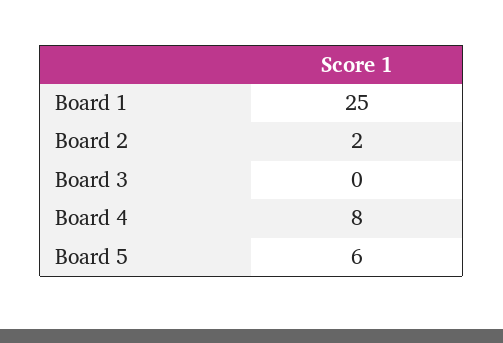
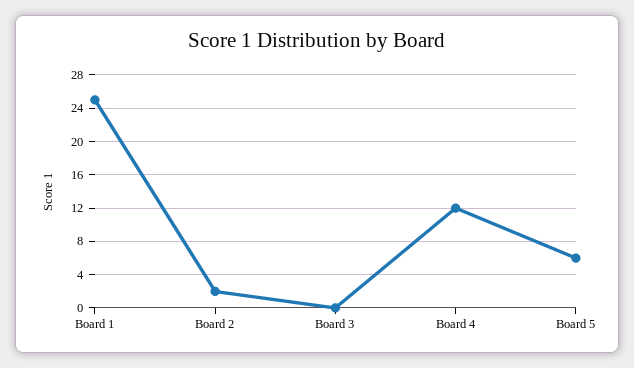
Board 4: 8 -> 12

